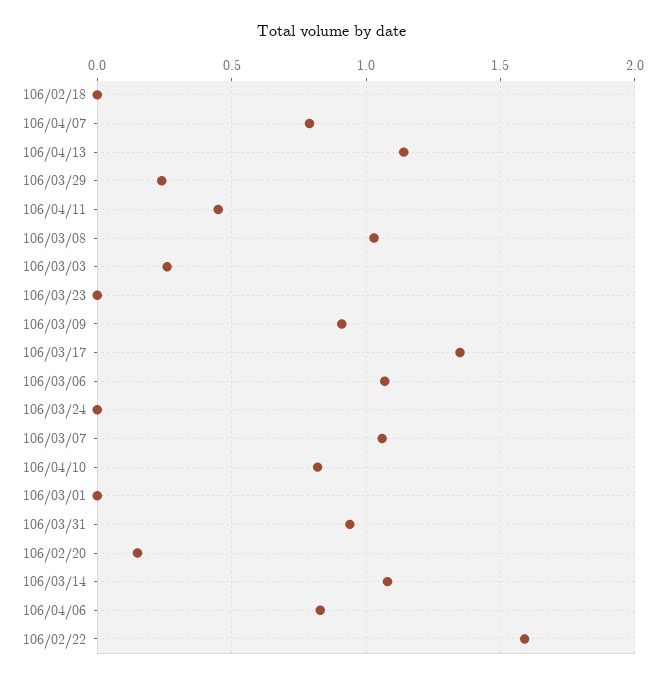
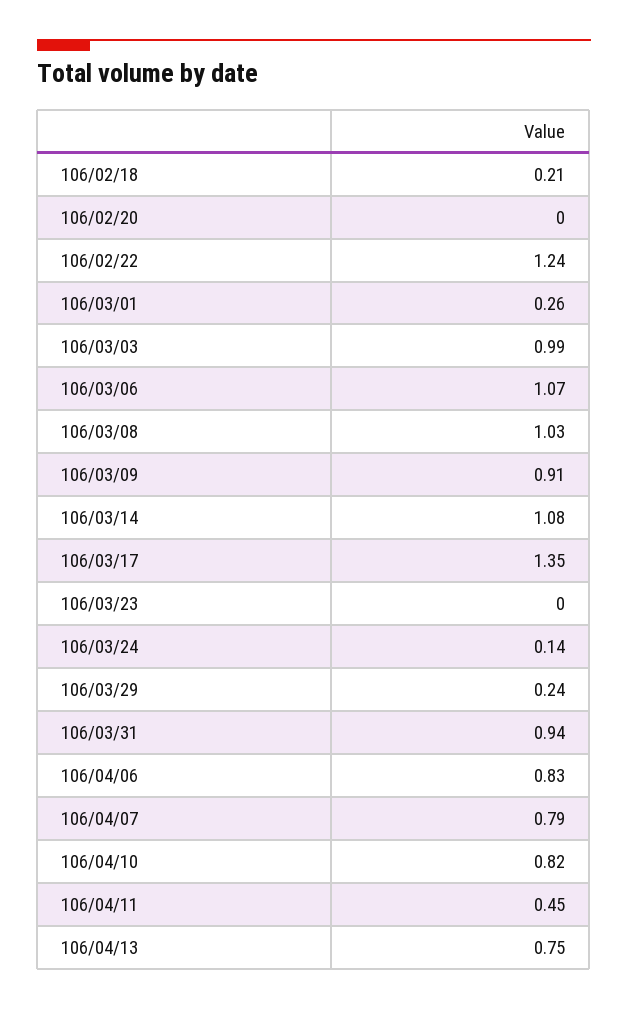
106/02/18: 0 -> 0.21
106/04/13: 1.15 -> 0.75
106/03/03: 0.25 -> 0.99
106/03/24: 0 -> 0.14
106/03/07: 1.05 -> none
106/03/01: 0 -> 0.26
106/02/20: 0.15 -> 0
106/02/22: 1.6 -> 1.24

